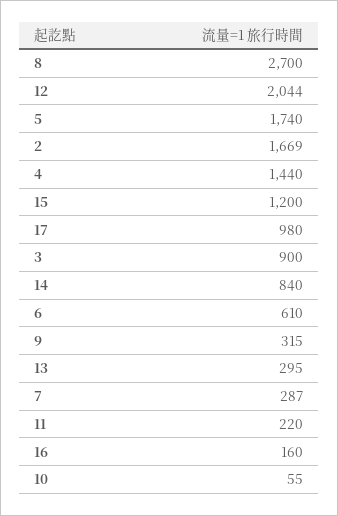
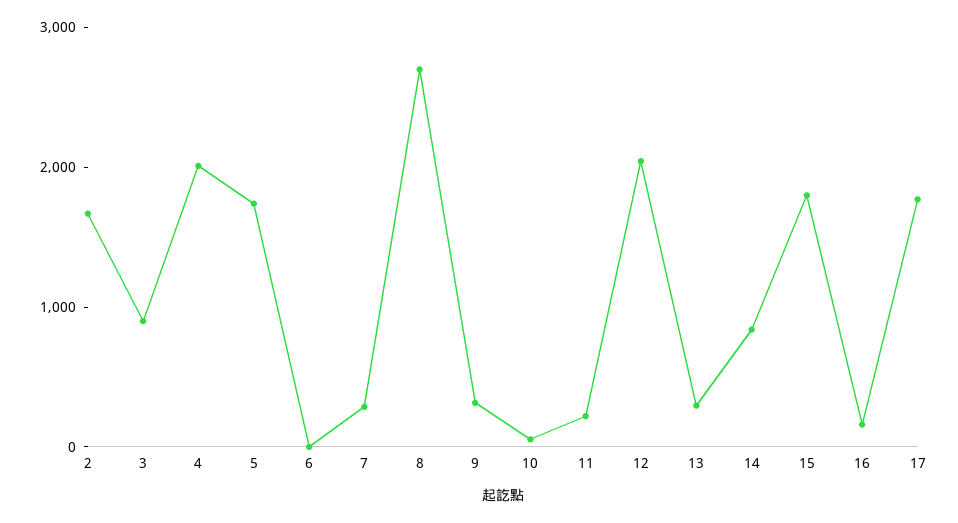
4: 1440 -> 2000
15: 1200 -> 1800
17: 980 -> 1800
6: 610 -> 0

